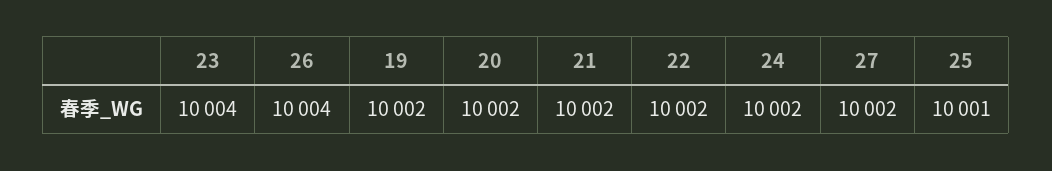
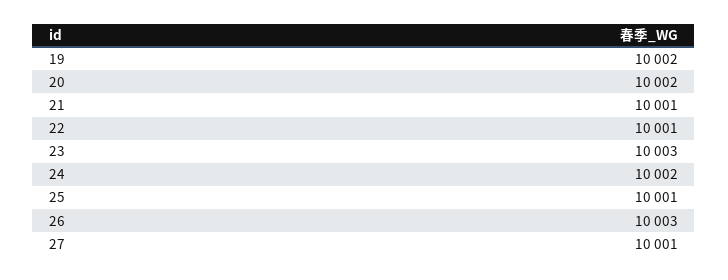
23: 10004 -> 10003
26: 10004 -> 10003
21: 10002 -> 10001
22: 10002 -> 10001
27: 10002 -> 10001

